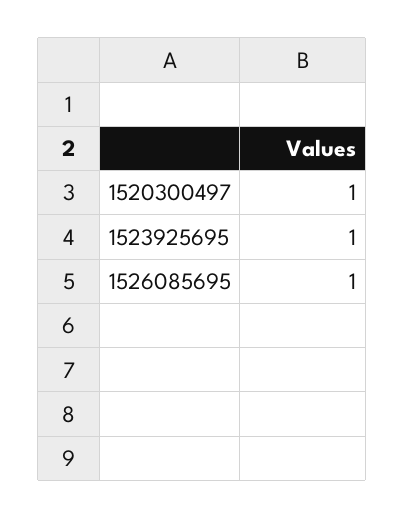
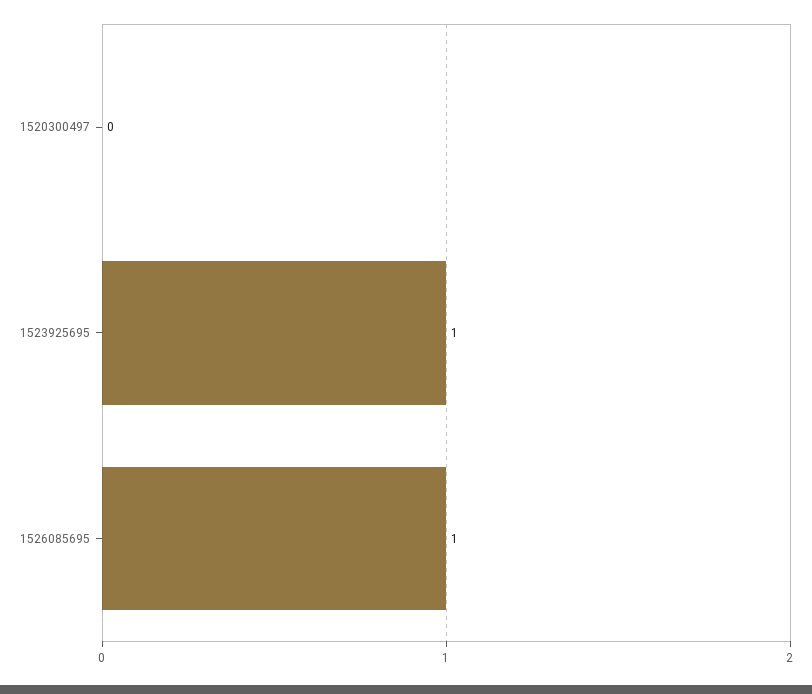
1520300497: 1 -> 0

